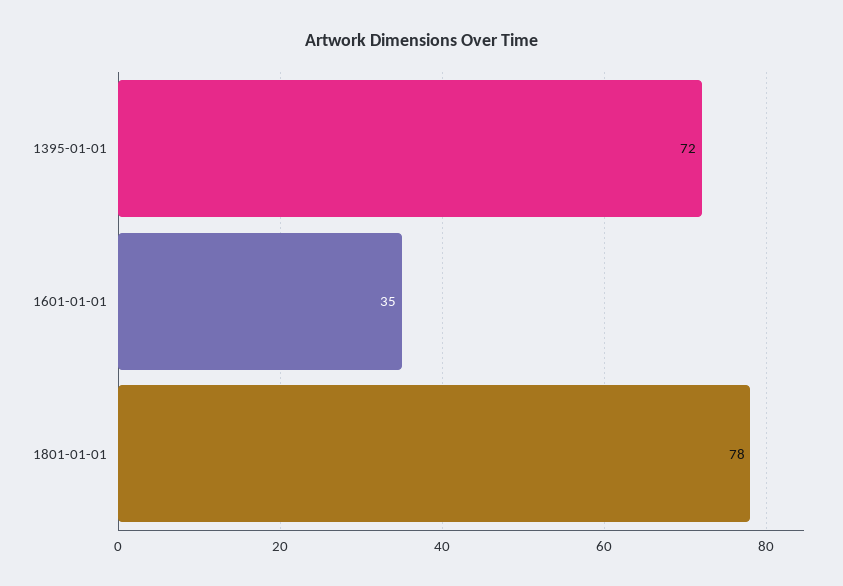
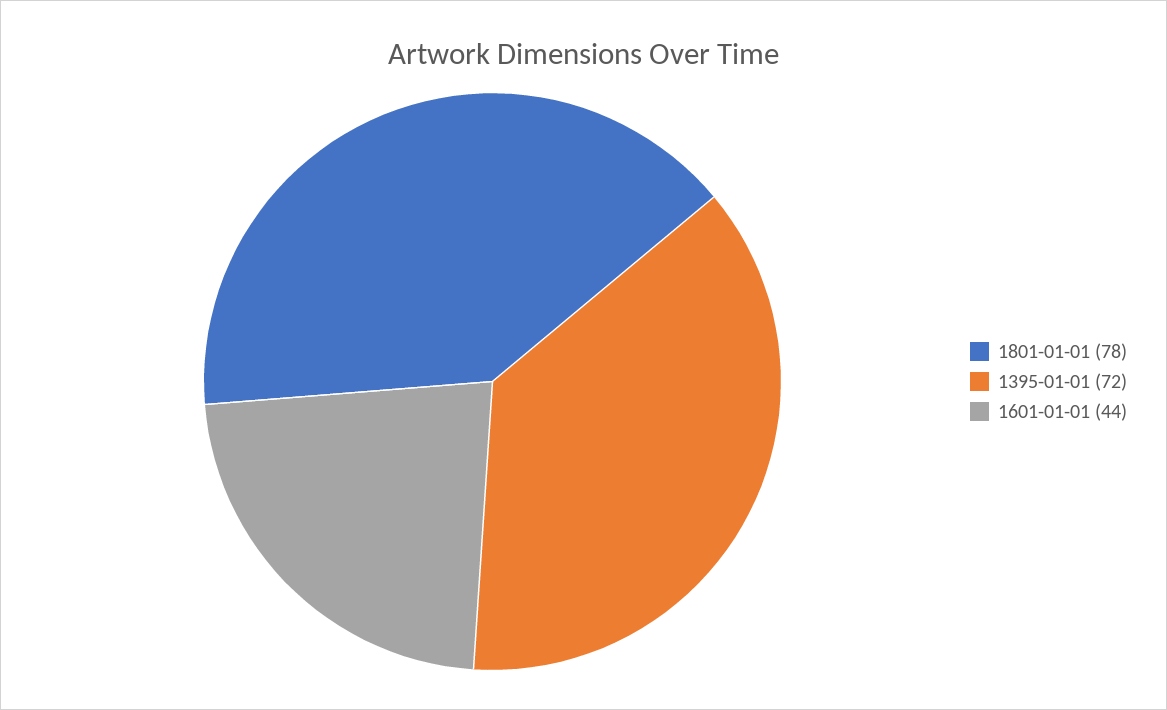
1601-01-01: 35 -> 44

